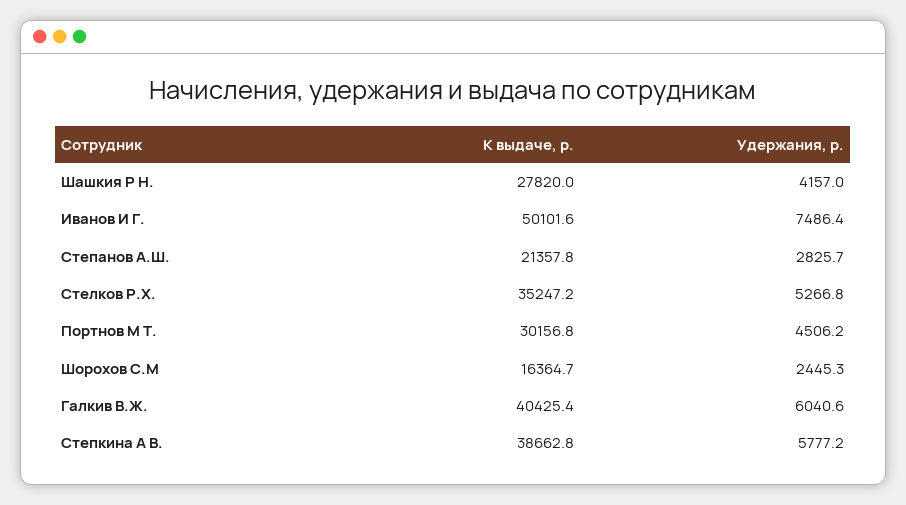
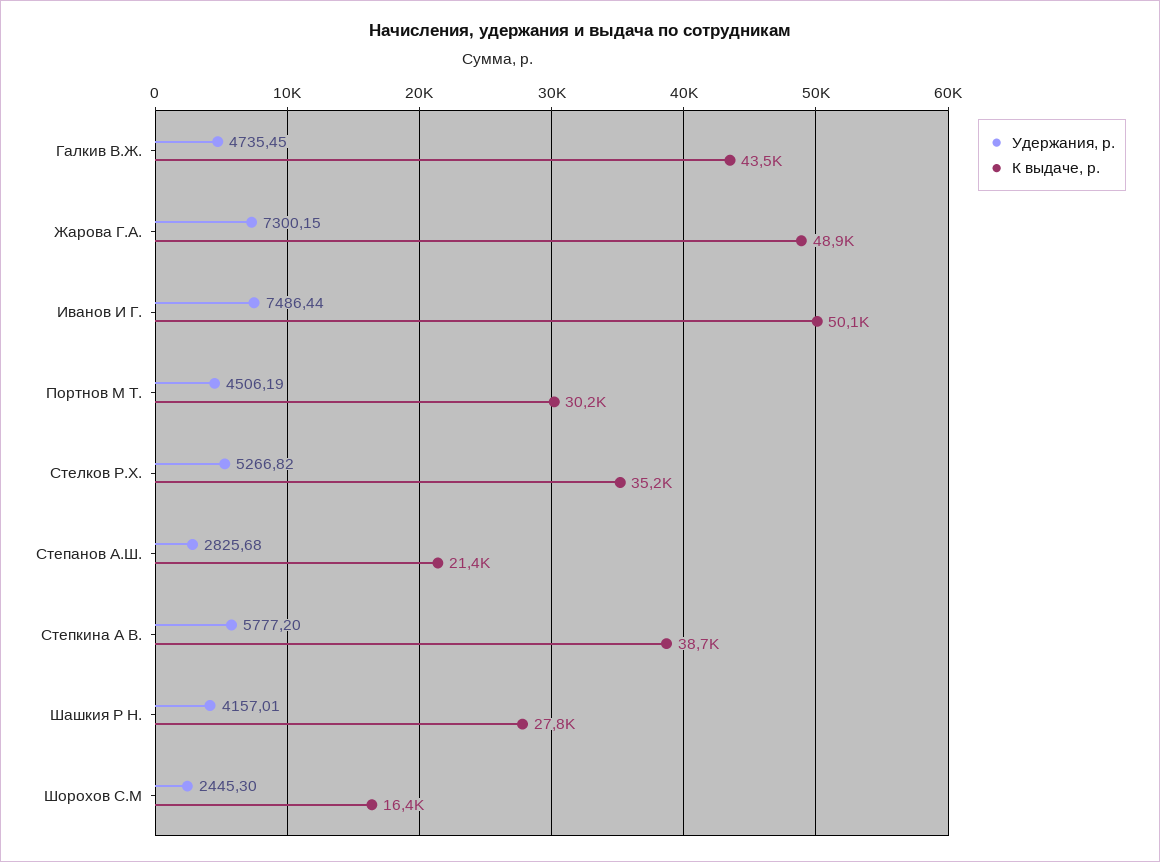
К выдаче, р., Галкив В.Ж.: 40425.4 -> 43500
Удержания, р., Галкив В.Ж.: 6040.6 -> 4735.45
Удержания, р., Жарова Г.А.: none -> 7300.15
К выдаче, р., Жарова Г.А.: none -> 48900

